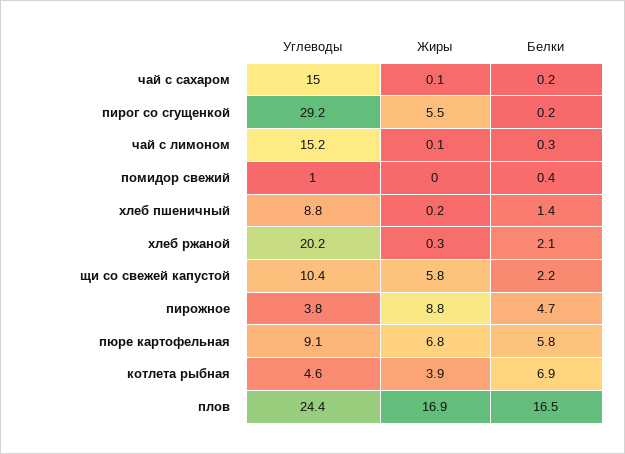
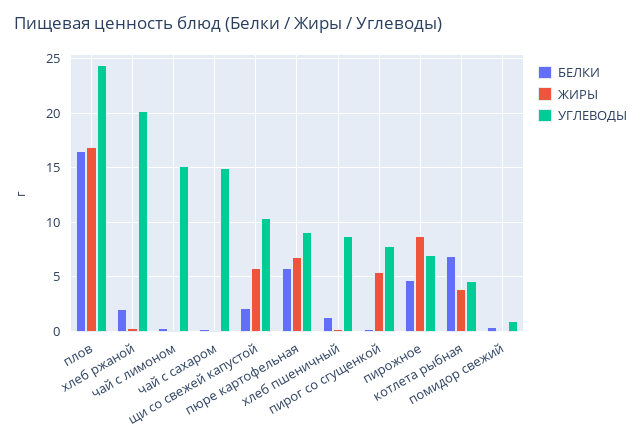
Углеводы, пирог со сгущенкой: 29.2 -> 8
Углеводы, пирожное: 3.8 -> 7

